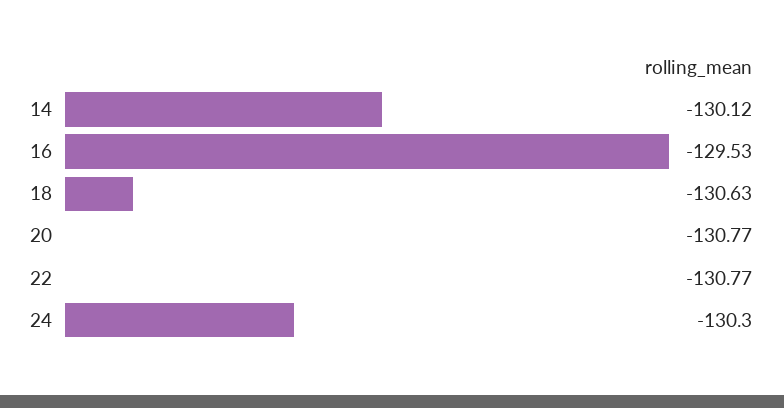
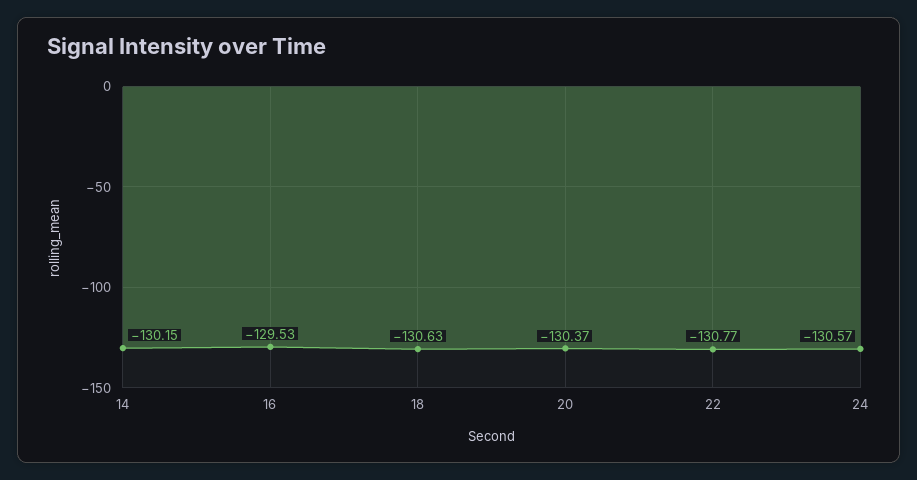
14: -130.12 -> -130.15
20: -130.77 -> -130.37
24: -130.3 -> -130.57

